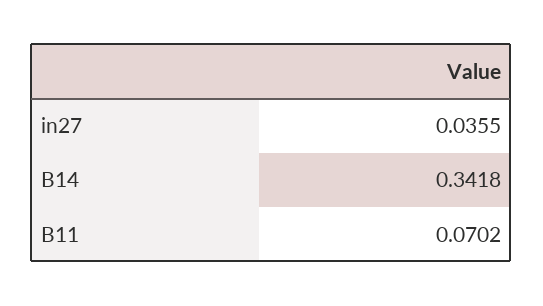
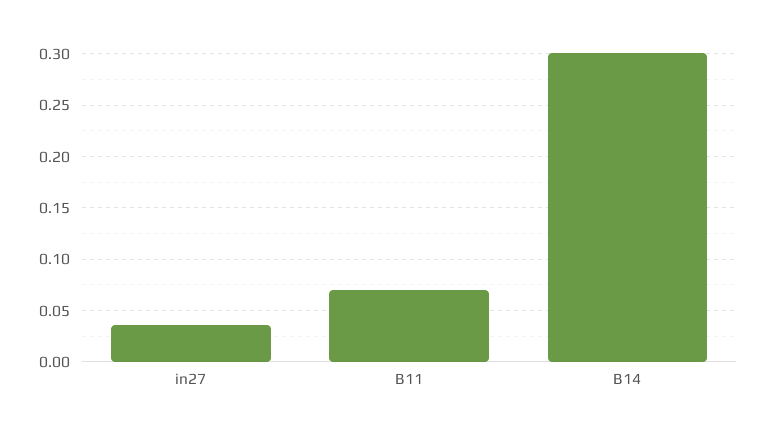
B14: 0.3418 -> 0.3

